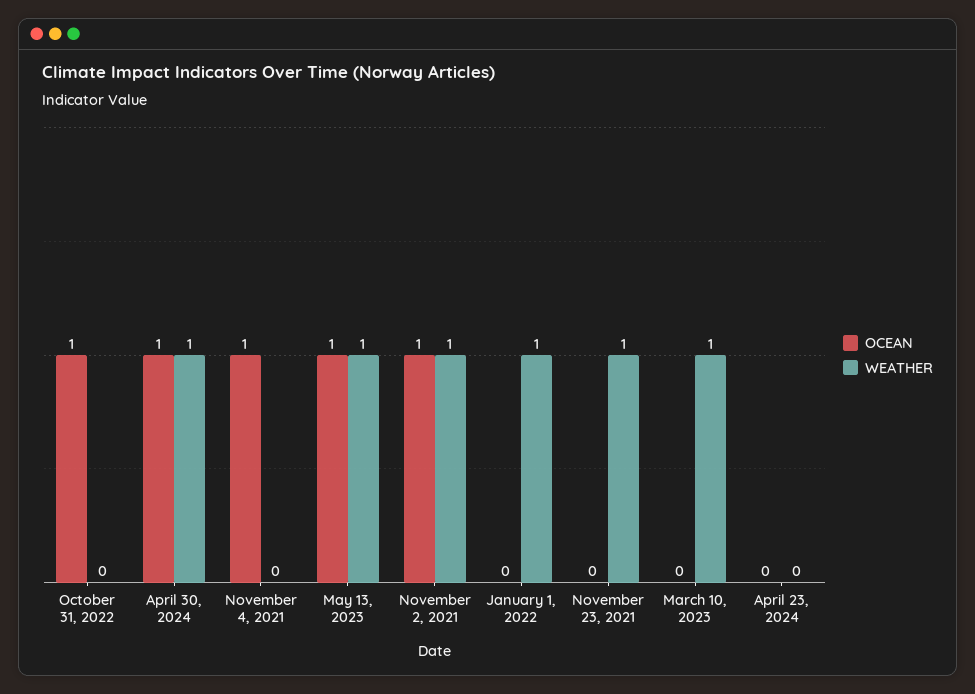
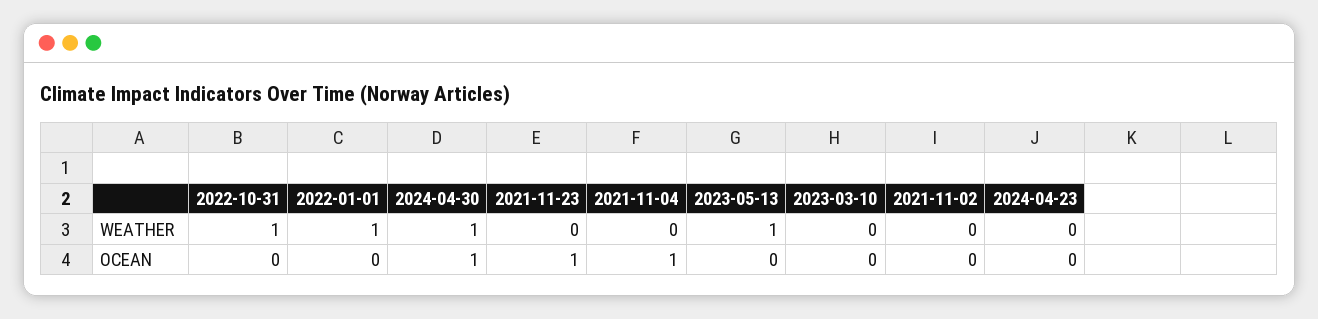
OCEAN, October 31, 2022: 1 -> 0
WEATHER, October 31, 2022: 0 -> 1
OCEAN, May 13, 2023: 1 -> 0
OCEAN, November 2, 2021: 1 -> 0
WEATHER, November 2, 2021: 1 -> 0
OCEAN, November 23, 2021: 0 -> 1
WEATHER, November 23, 2021: 1 -> 0
WEATHER, March 10, 2023: 1 -> 0

